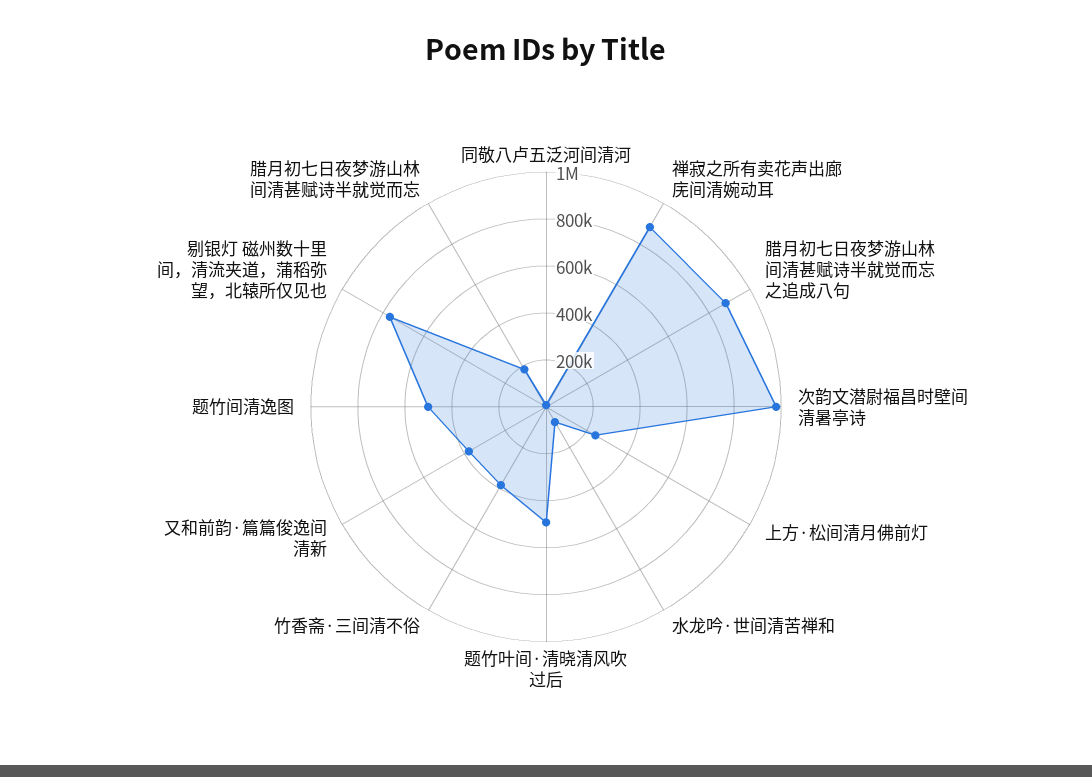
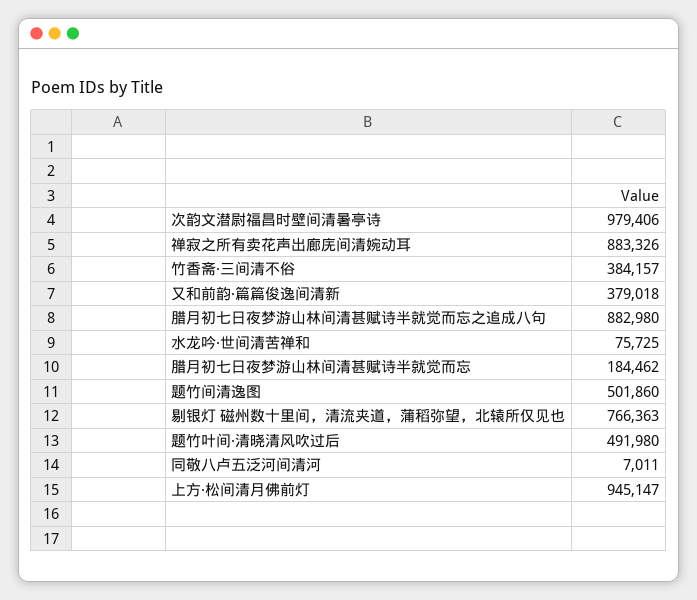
上方·松间清月佛前灯: 250000 -> 945147

